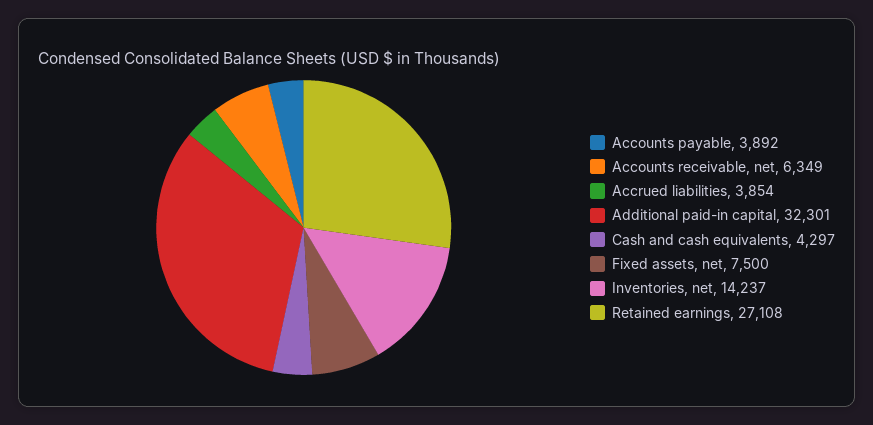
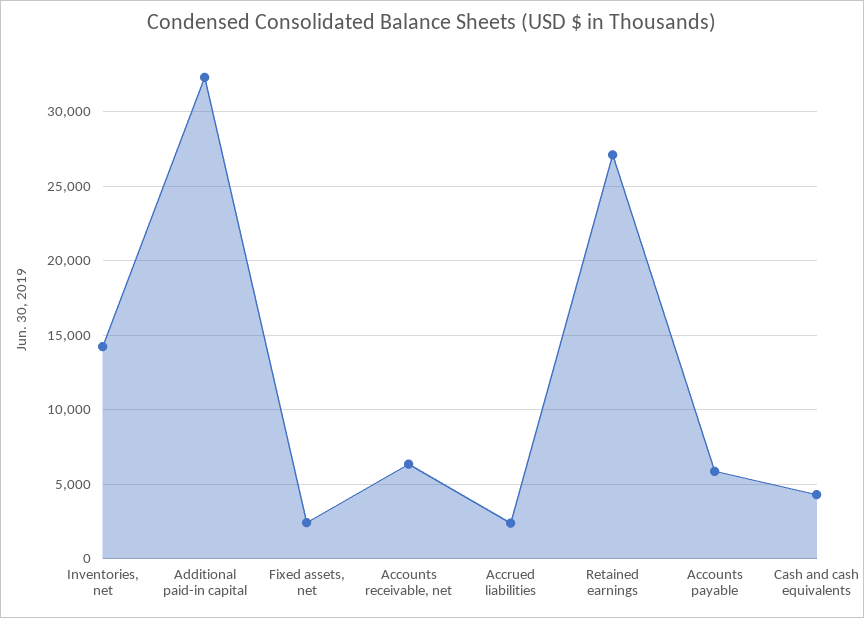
Accounts payable: 3892 -> 6000
Accrued liabilities: 3854 -> 2500
Fixed assets, net: 7500 -> 2500

